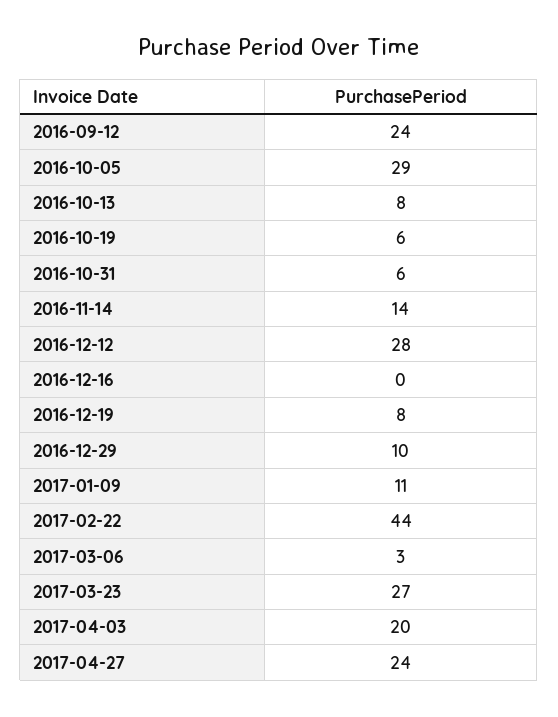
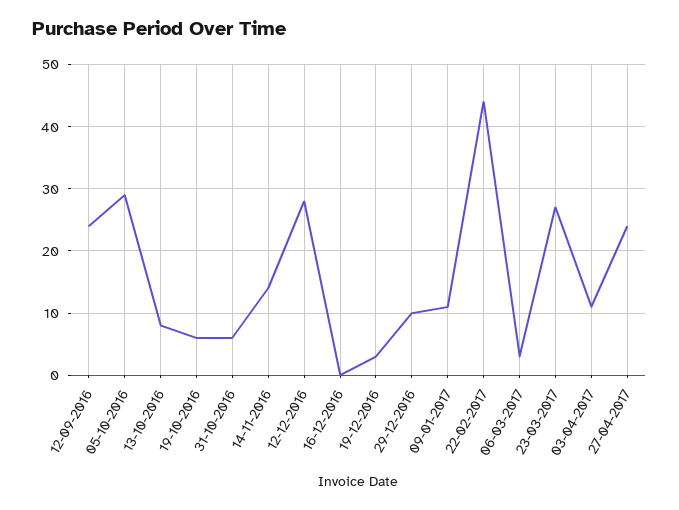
2016-12-19: 8 -> 3
2017-04-03: 20 -> 11

